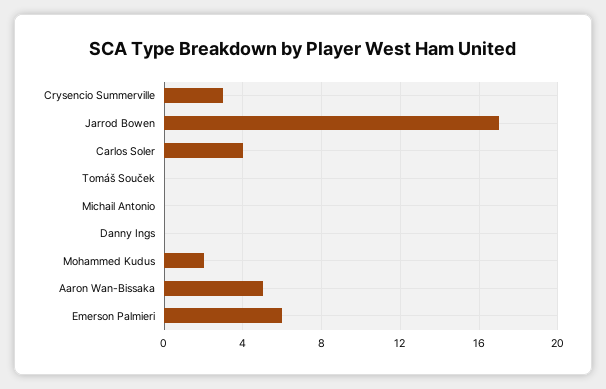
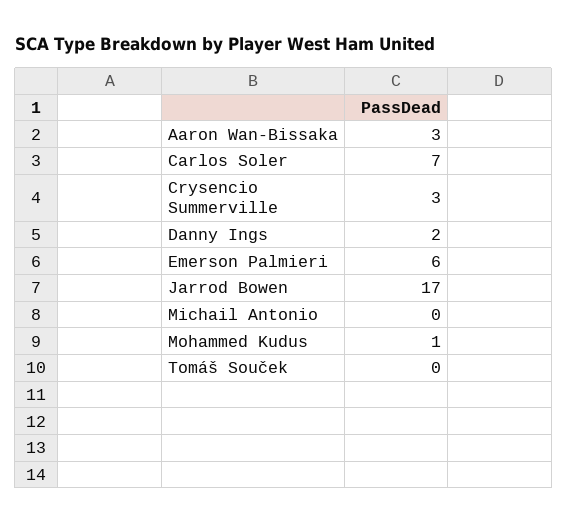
Carlos Soler: 4 -> 7
Danny Ings: 0 -> 2
Mohammed Kudus: 2 -> 1
Aaron Wan-Bissaka: 5 -> 3

